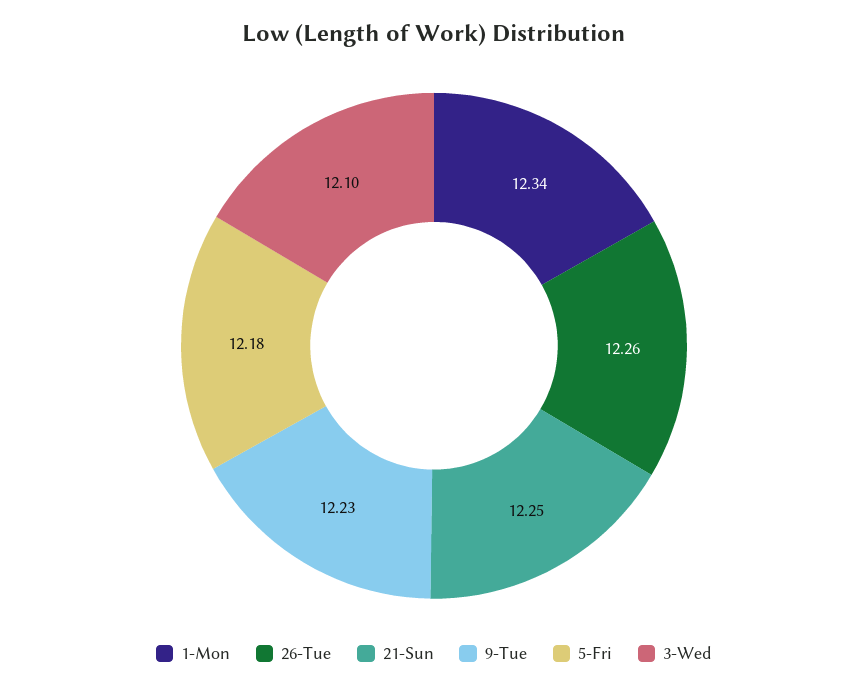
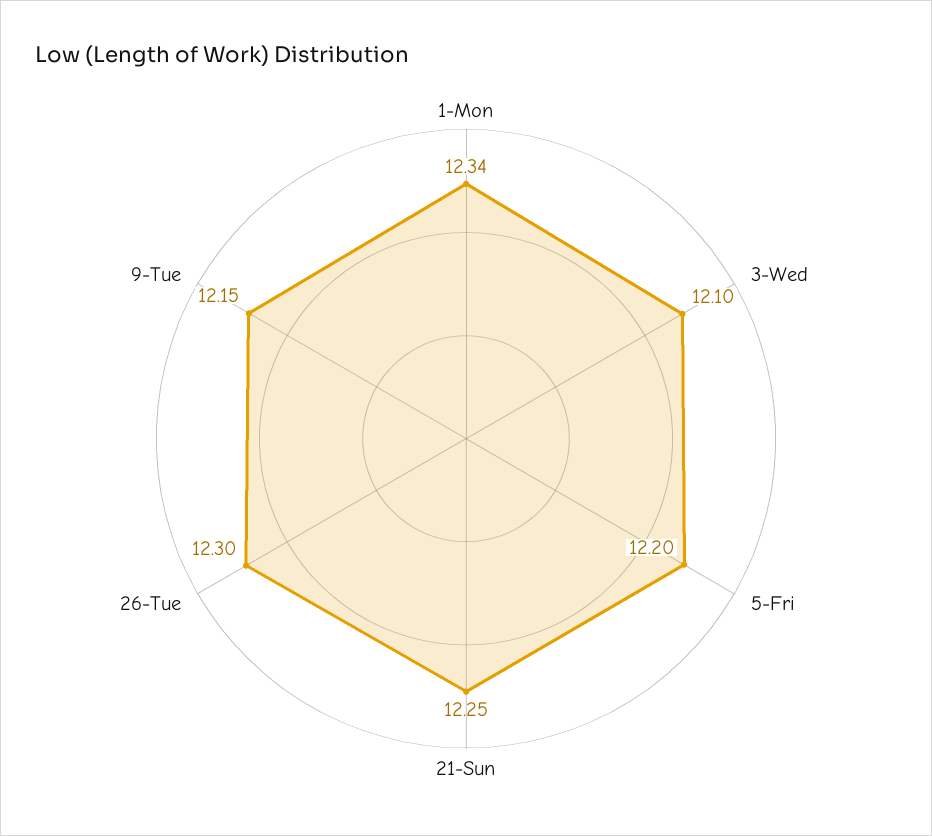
26-Tue: 12.26 -> 12.3
9-Tue: 12.23 -> 12.15
5-Fri: 12.18 -> 12.2

